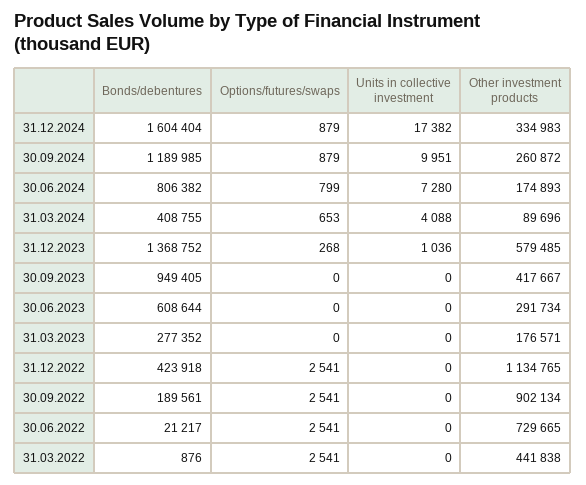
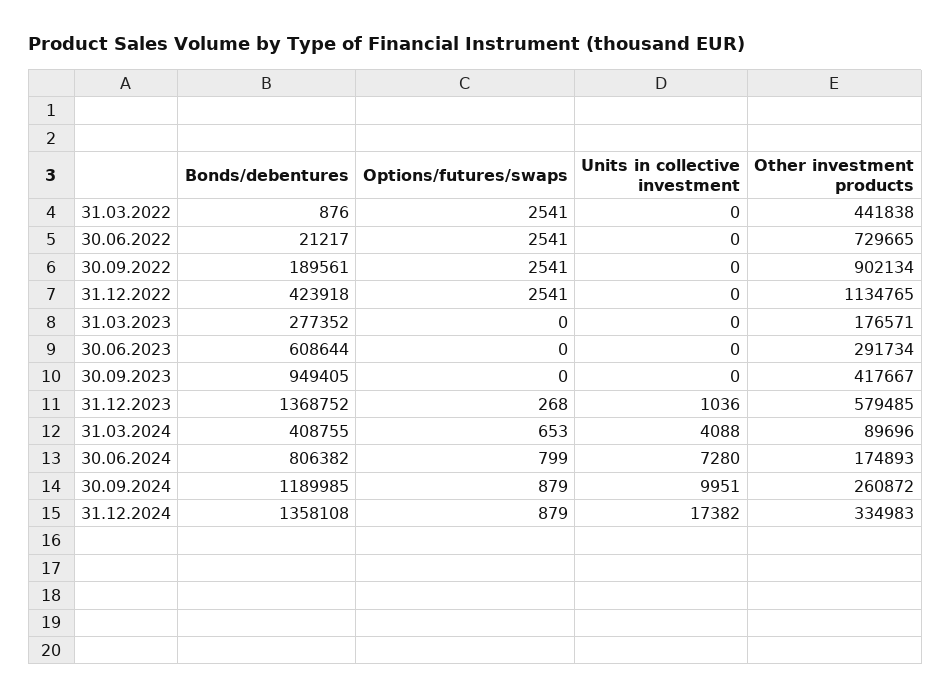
Bonds/debentures, 31.12.2024: 1604404 -> 1358108

